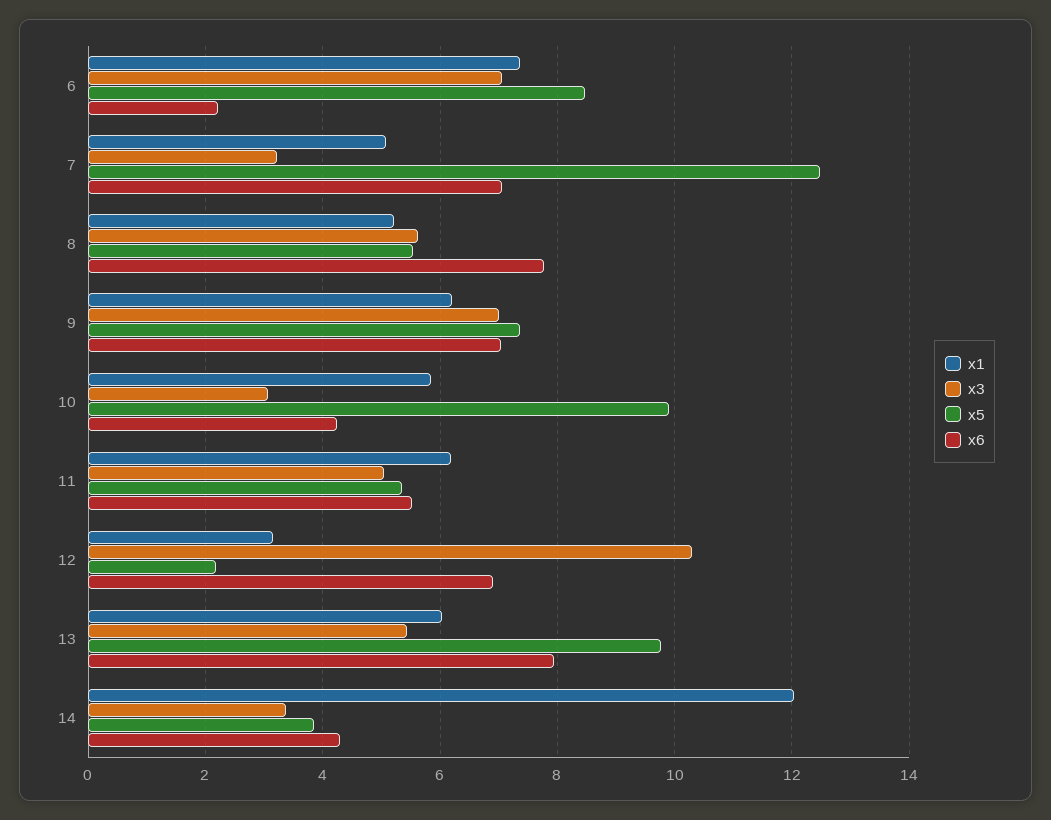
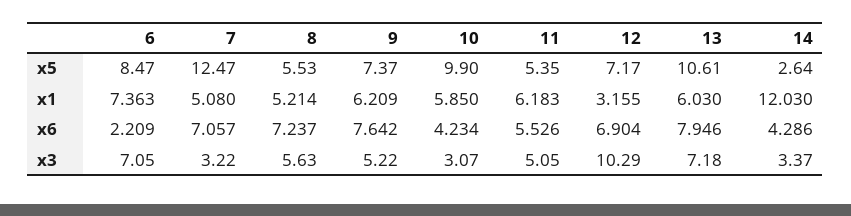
x6, 8: 7.8 -> 7.237
x3, 9: 7 -> 5.22
x6, 9: 7 -> 7.642
x5, 12: 2.2 -> 7.17
x3, 13: 5.4 -> 7.18
x5, 13: 9.8 -> 10.61
x5, 14: 3.8 -> 2.64

